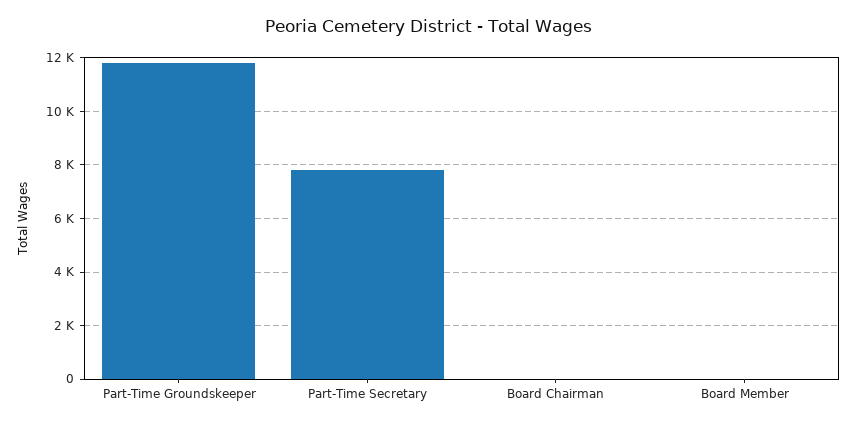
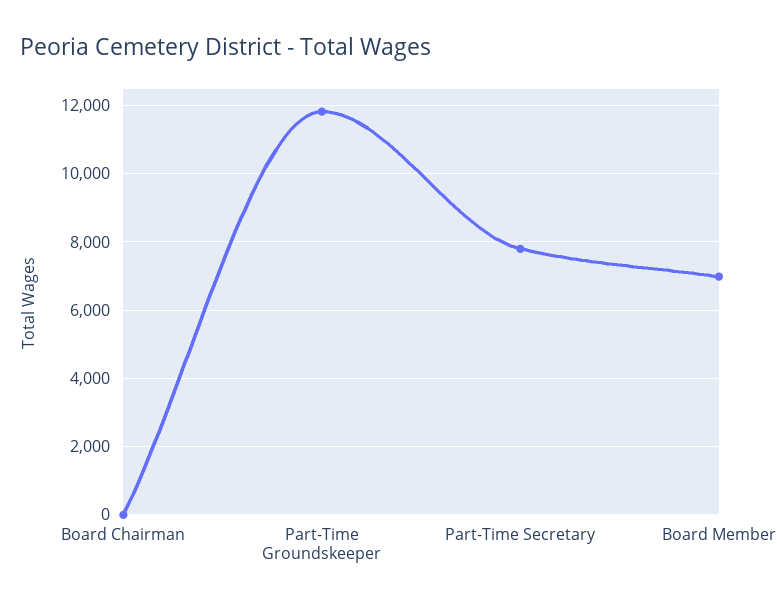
Board Member: 0 -> 7000

